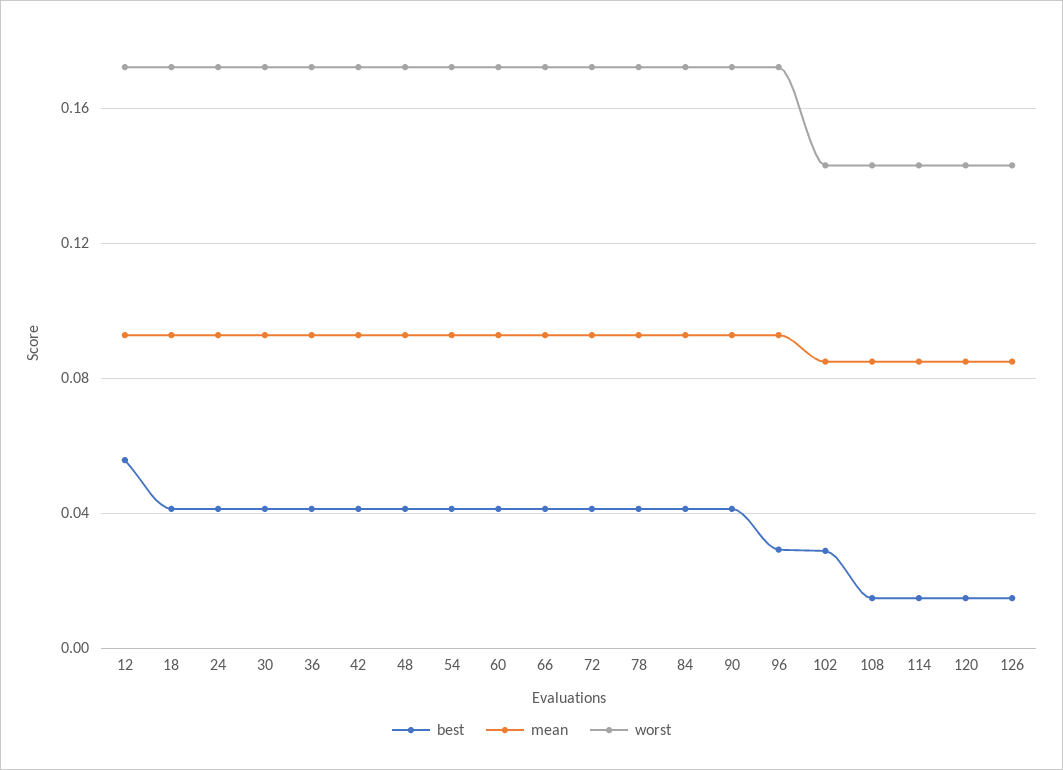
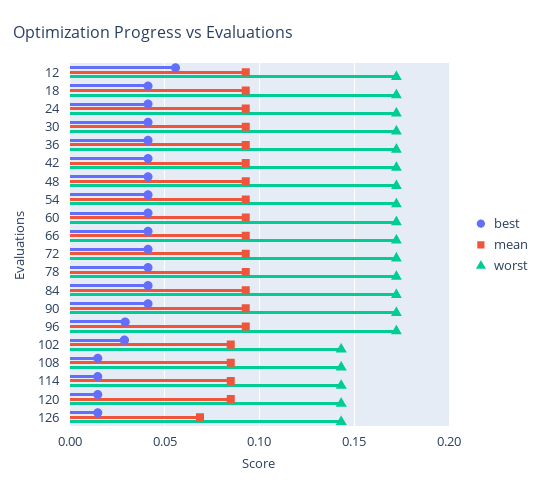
mean, 126: 0.085 -> 0.07

